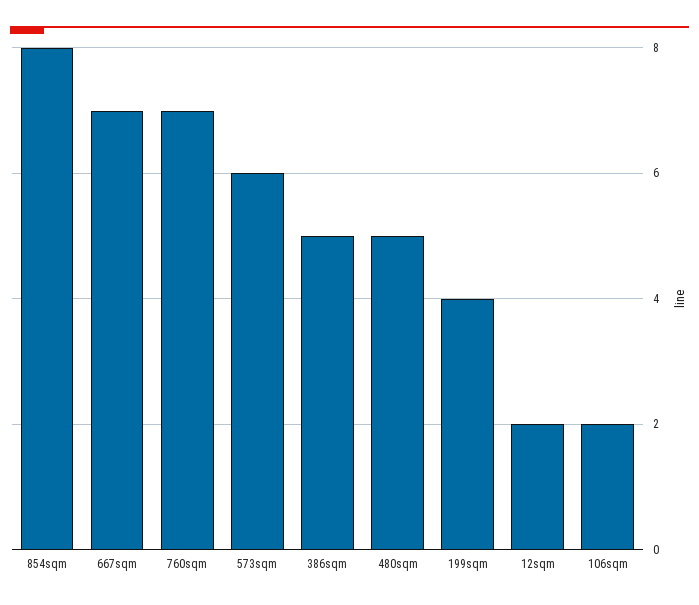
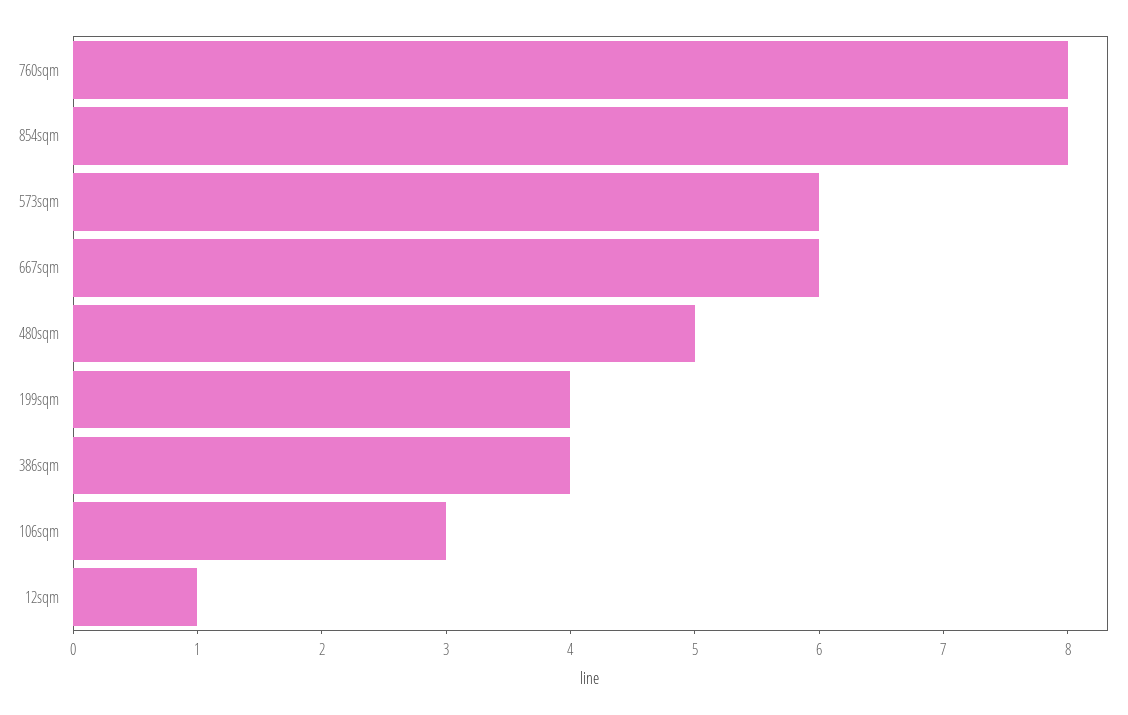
667sqm: 7 -> 6
760sqm: 7 -> 8
386sqm: 5 -> 4
12sqm: 2 -> 1
106sqm: 2 -> 3

